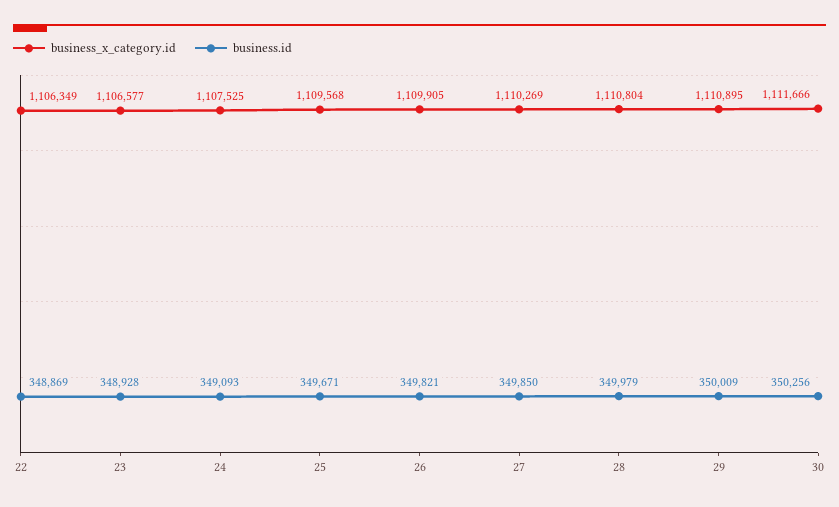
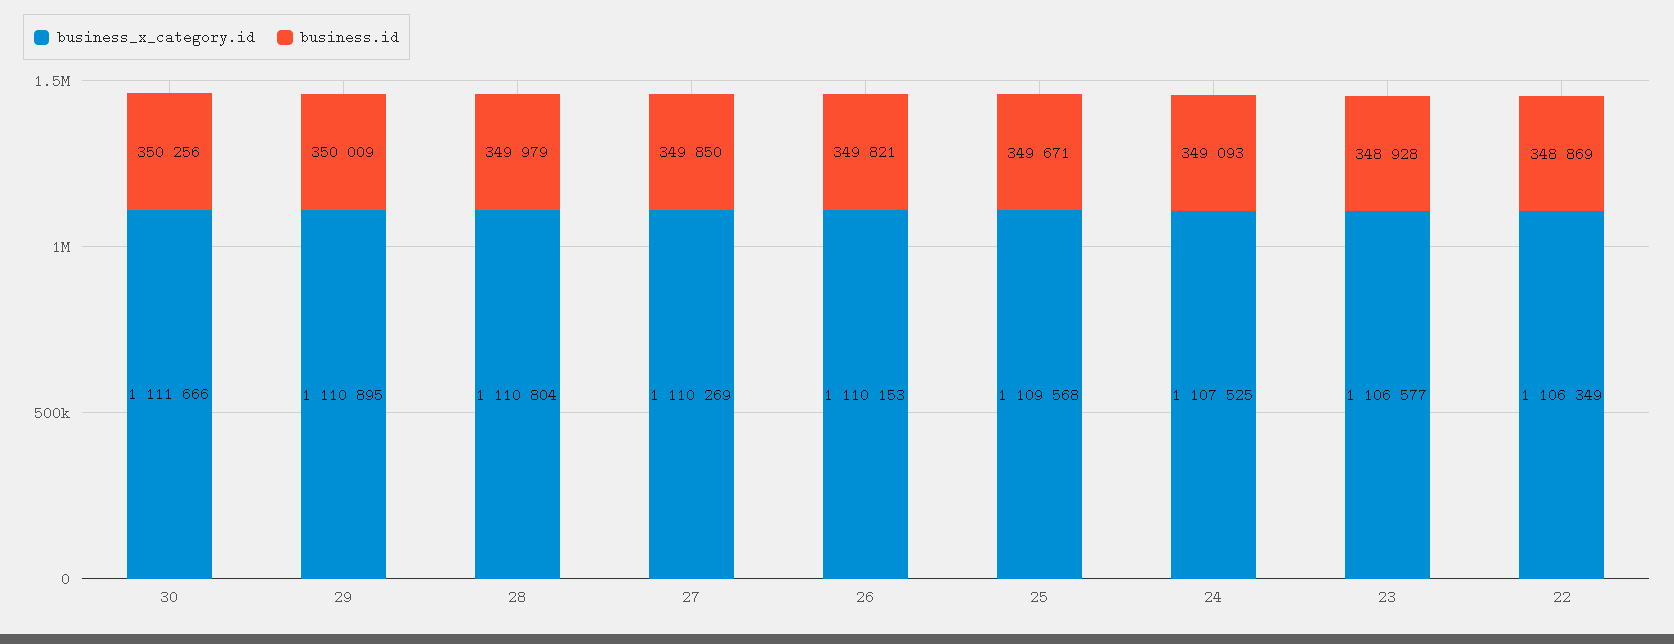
business_x_category.id, 26: 1109905 -> 1110153

